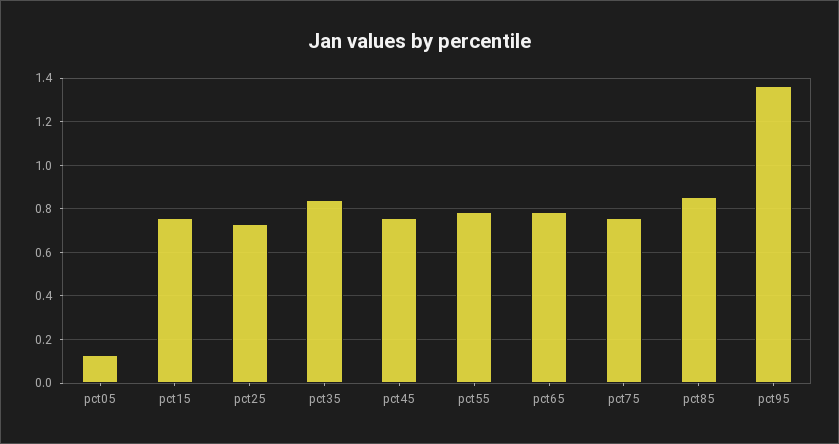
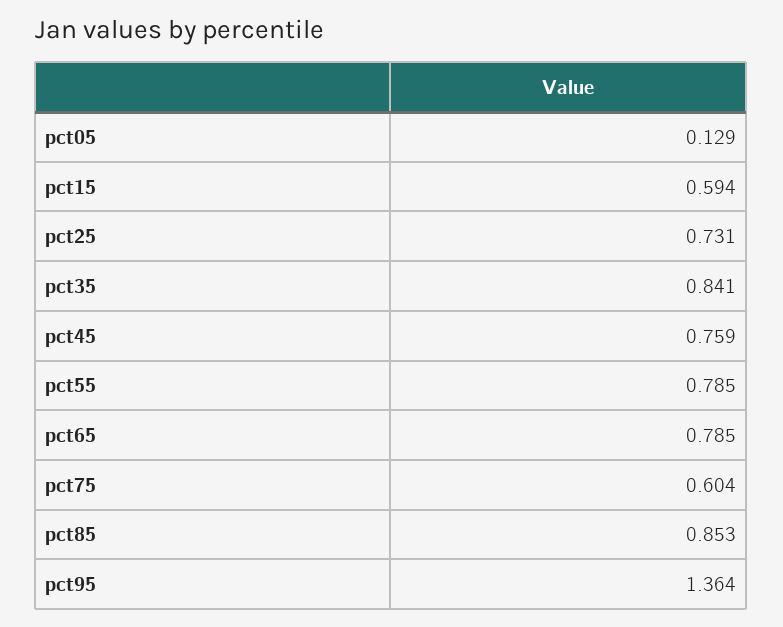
pct15: 0.75 -> 0.594
pct75: 0.75 -> 0.604

